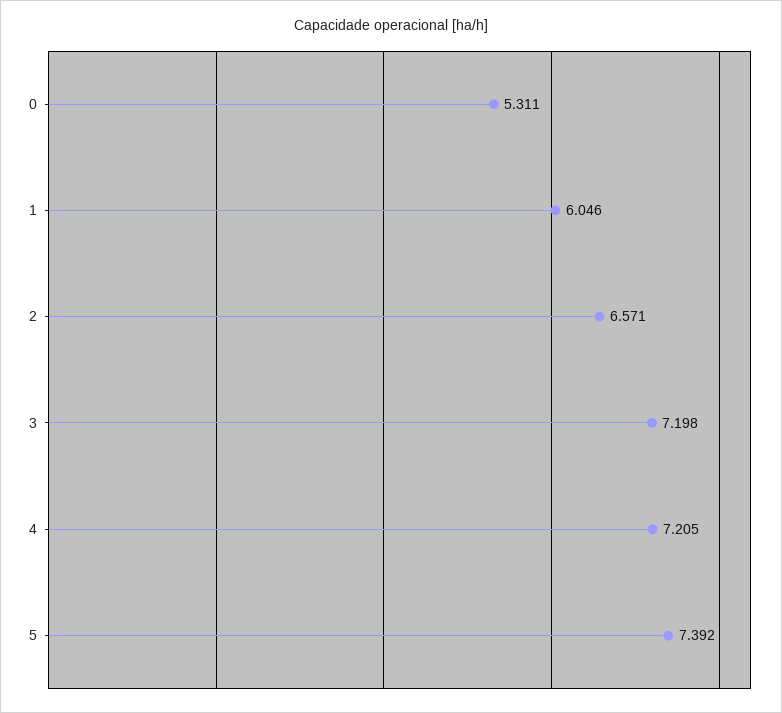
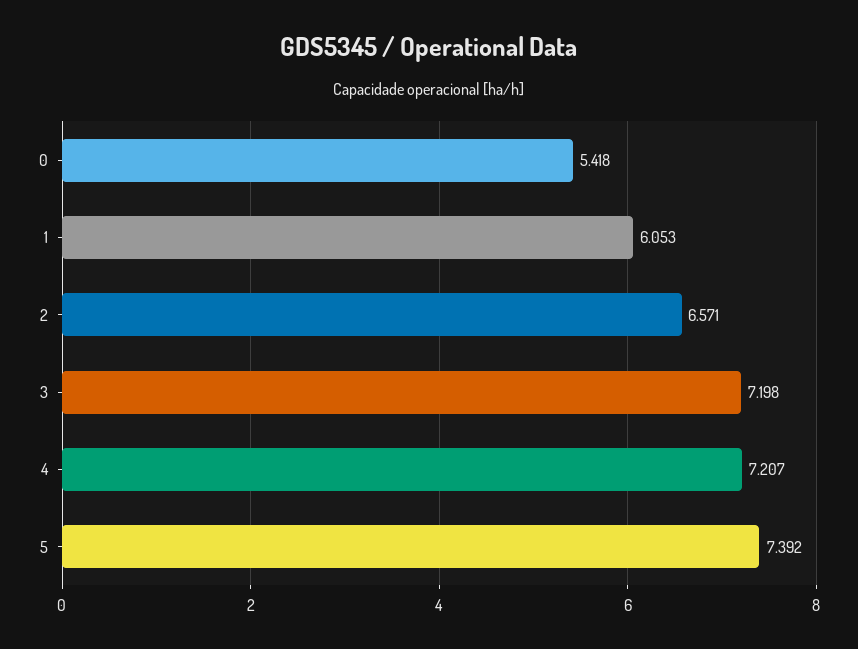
0: 5.311 -> 5.418
1: 6.046 -> 6.053
4: 7.205 -> 7.207

